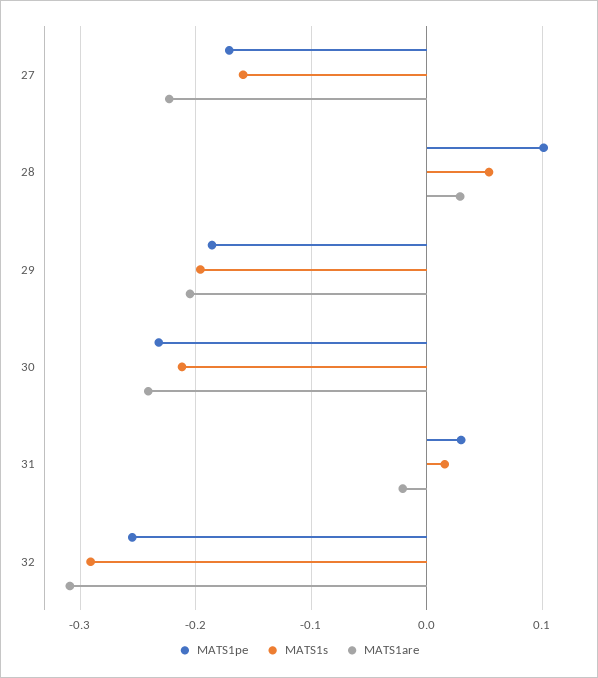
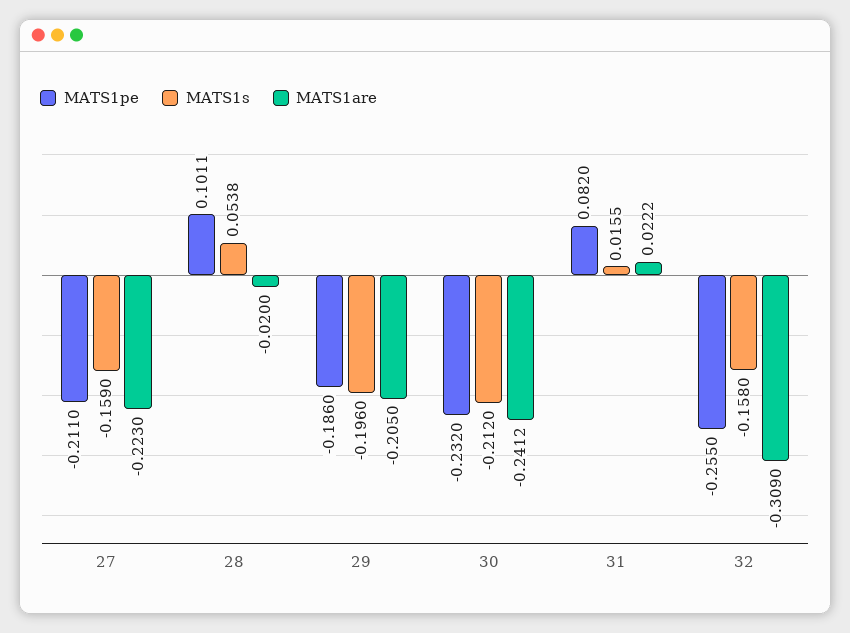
MATS1pe, 27: -0.17 -> -0.211
MATS1are, 28: 0.03 -> -0.02
MATS1pe, 31: 0.03 -> 0.082
MATS1are, 31: -0.02 -> 0.0222
MATS1s, 32: -0.29 -> -0.158

